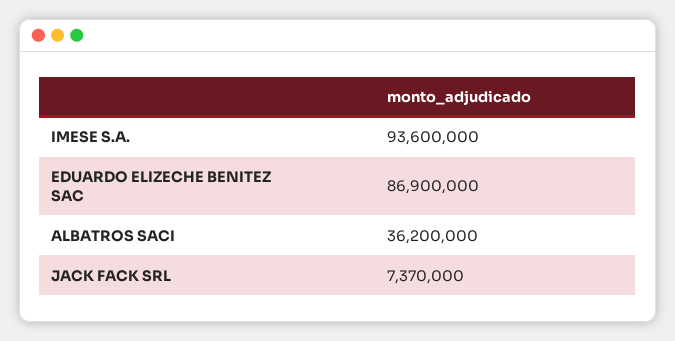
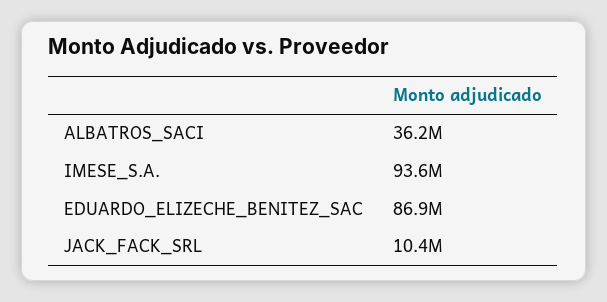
JACK FACK SRL: 7370000 -> 10400000

